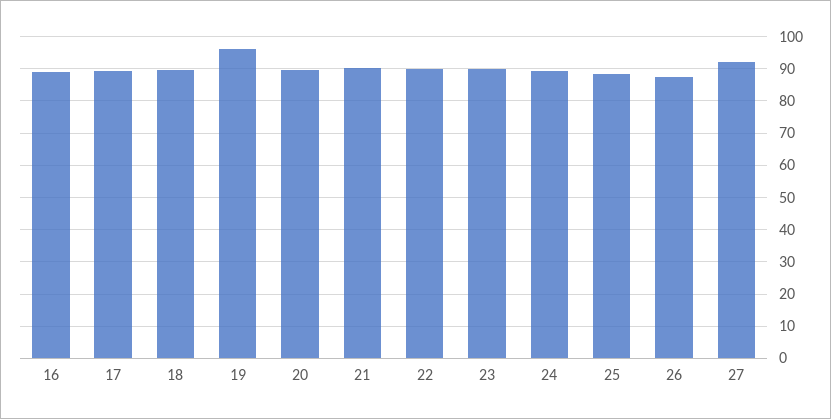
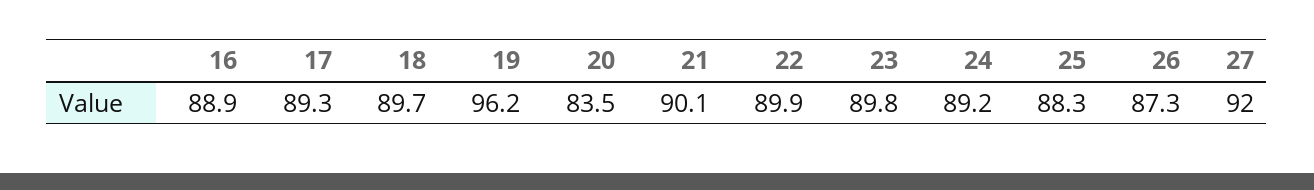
20: 90 -> 83.5

